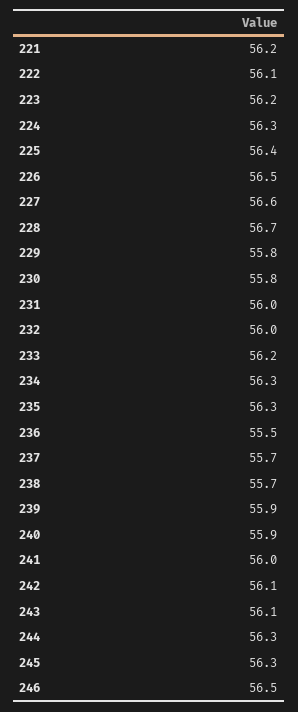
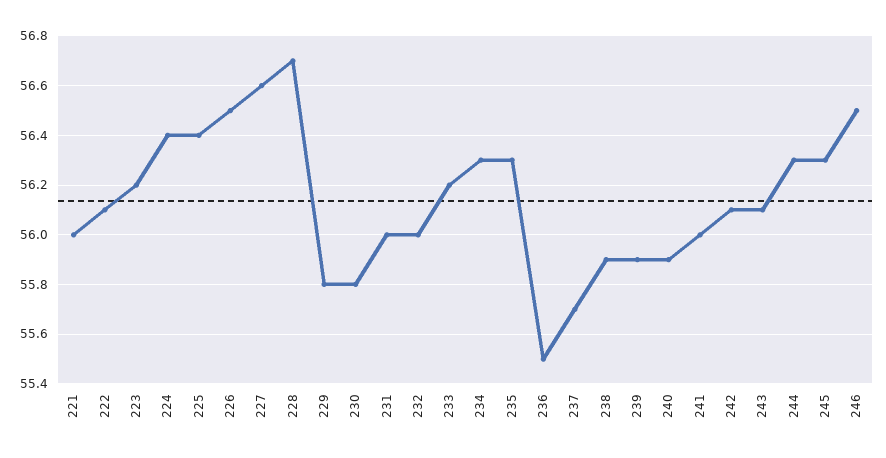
221: 56.2 -> 56
224: 56.3 -> 56.4
238: 55.7 -> 55.9

